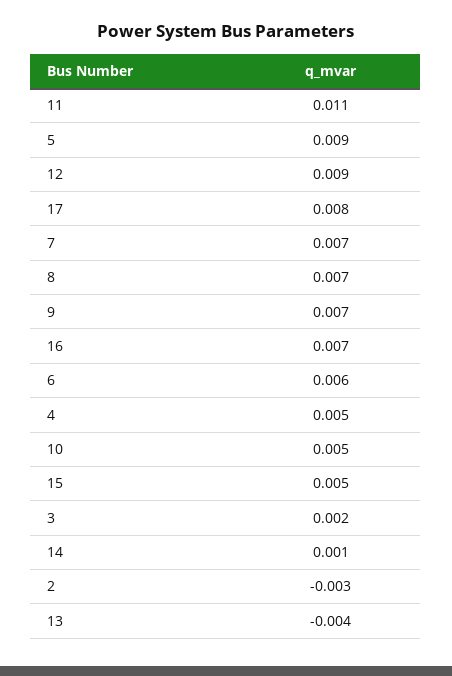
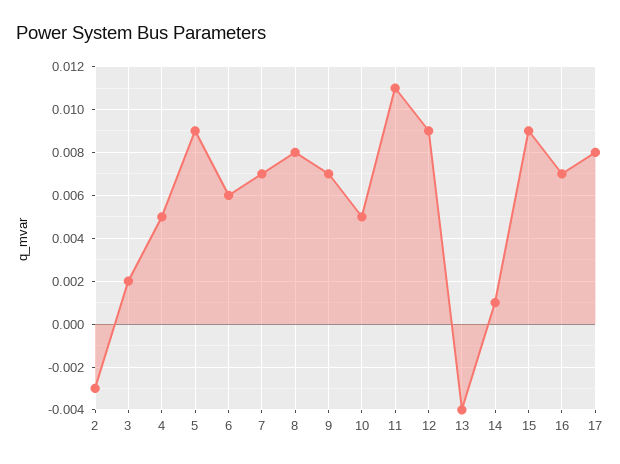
8: 0.007 -> 0.008
15: 0.005 -> 0.009

